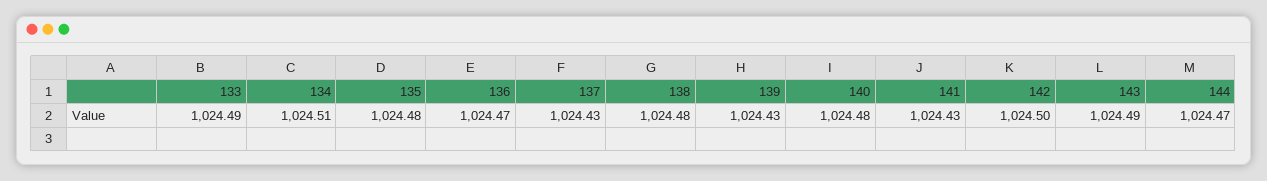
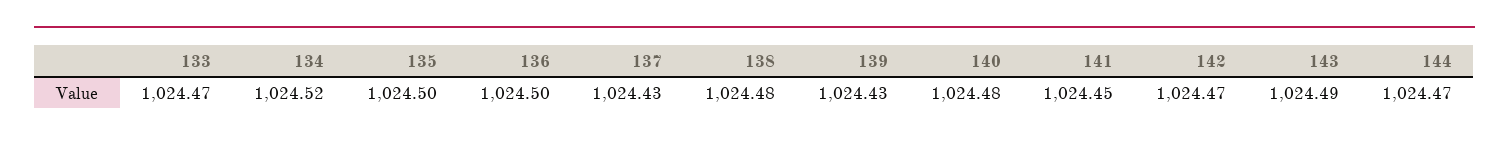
133: 1024.49 -> 1024.47
134: 1024.51 -> 1024.52
135: 1024.48 -> 1024.5
136: 1024.47 -> 1024.5
141: 1024.43 -> 1024.45
142: 1024.5 -> 1024.47

